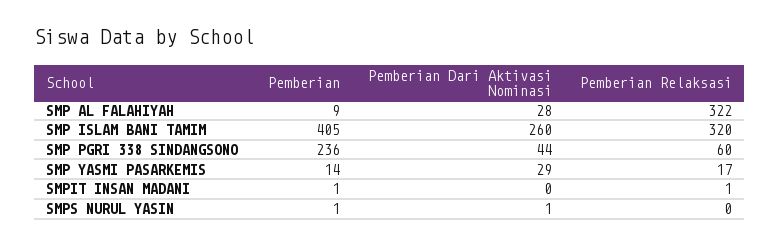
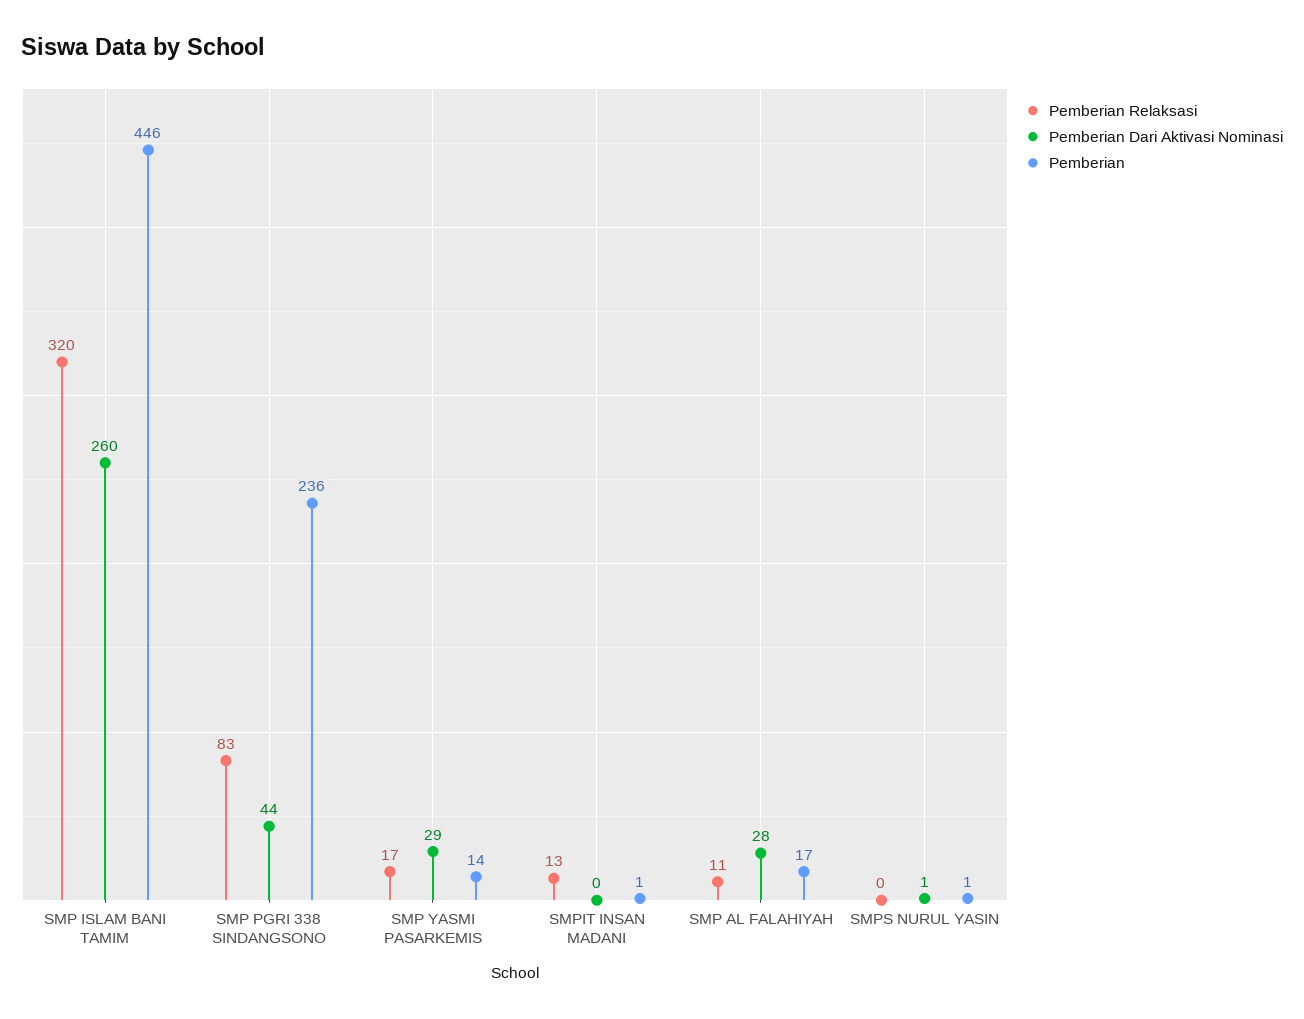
Pemberian, SMP AL FALAHIYAH: 9 -> 17
Pemberian Relaksasi, SMP AL FALAHIYAH: 322 -> 11
Pemberian, SMP ISLAM BANI TAMIM: 405 -> 446
Pemberian Relaksasi, SMP PGRI 338 SINDANGSONO: 60 -> 83
Pemberian Relaksasi, SMPIT INSAN MADANI: 1 -> 13

